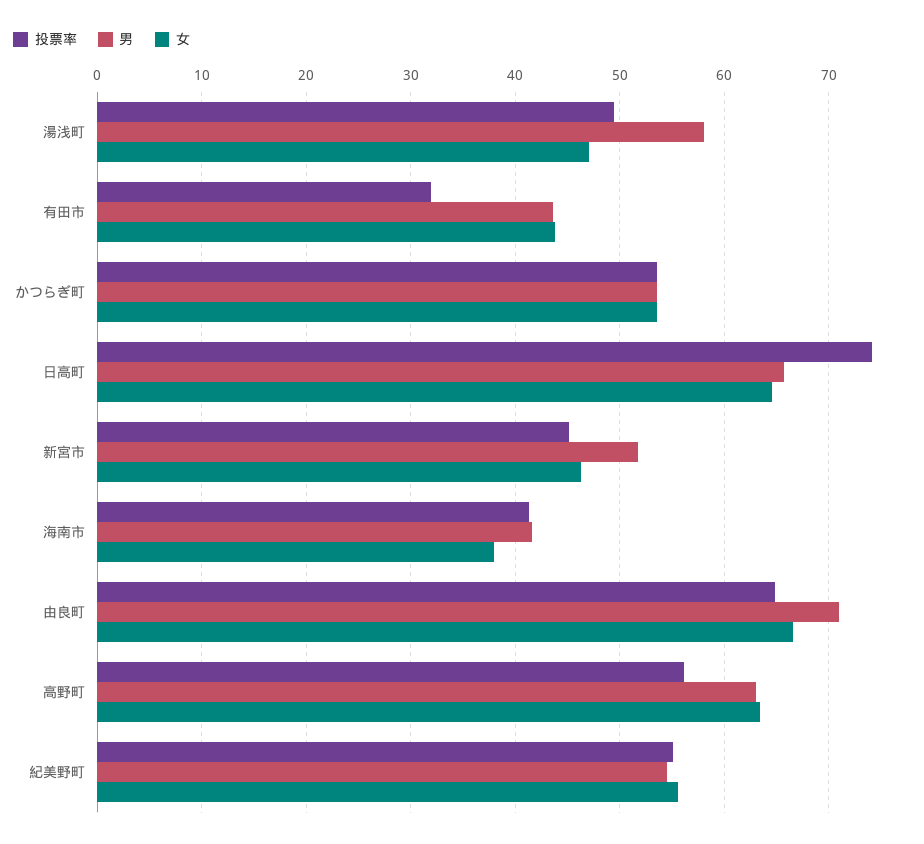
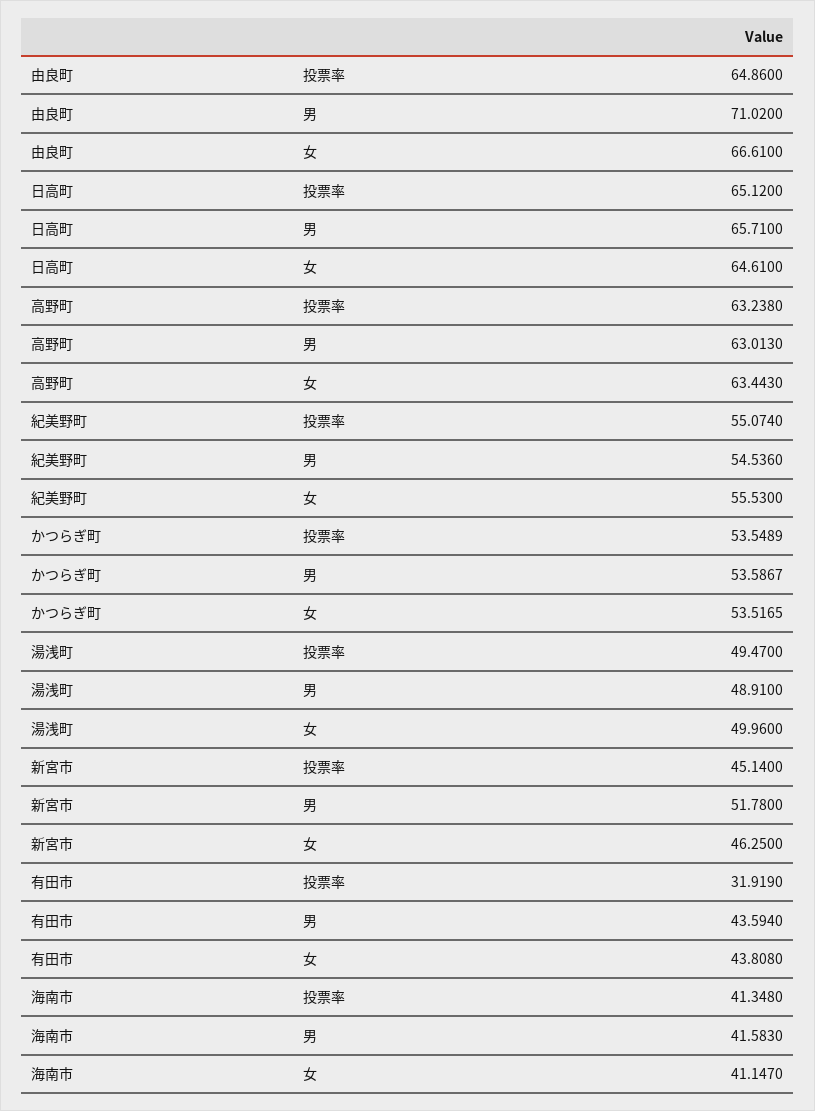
男, 湯浅町: 58 -> 48.91
女, 湯浅町: 47 -> 49.96
投票率, 日高町: 74 -> 65.12
女, 海南市: 38 -> 41.147
投票率, 高野町: 56 -> 63.238

